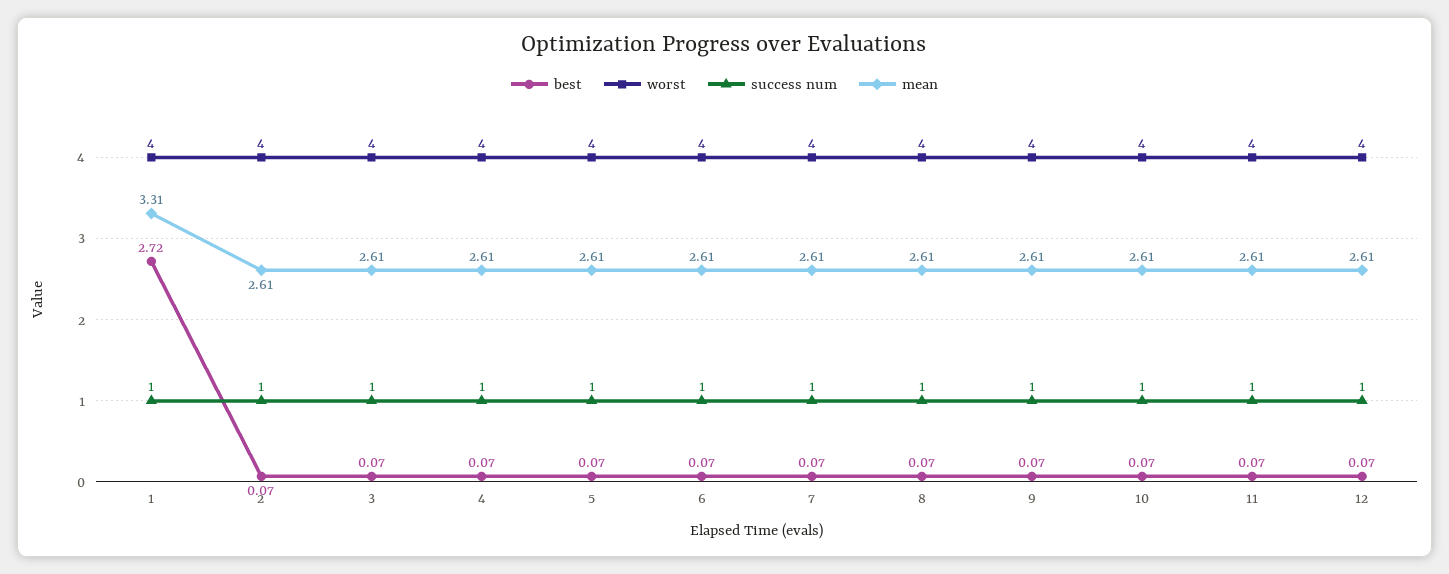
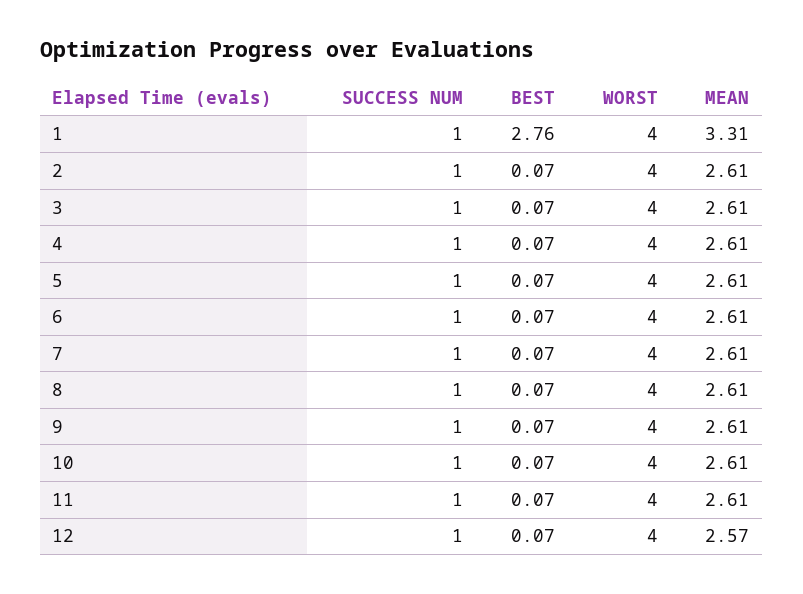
best, 1: 2.72 -> 2.76
mean, 12: 2.61 -> 2.57

